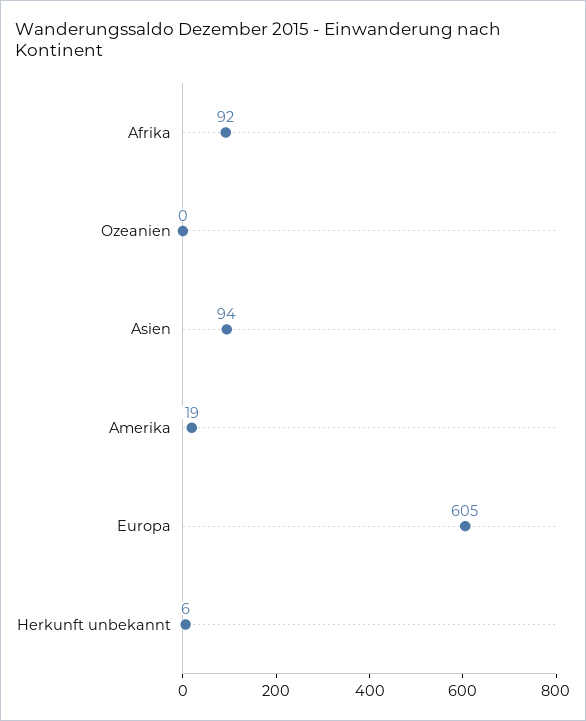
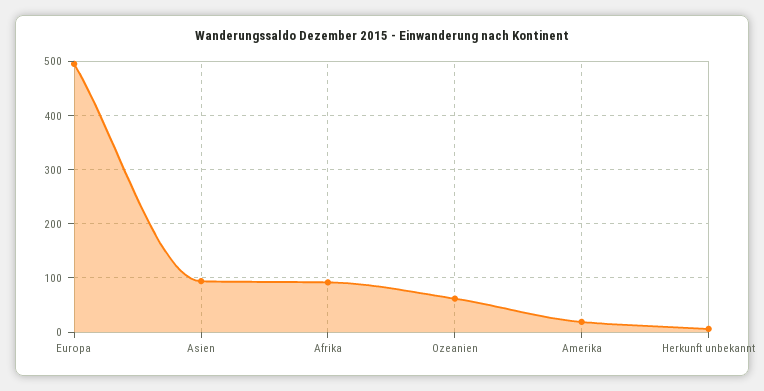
Ozeanien: 0 -> 60
Europa: 605 -> 500

